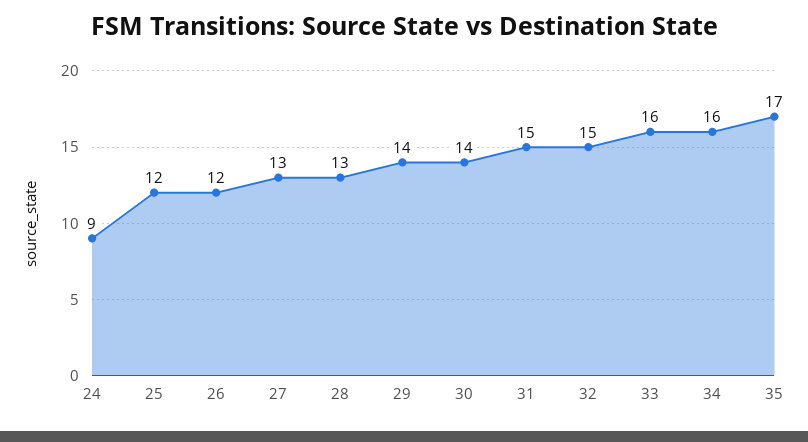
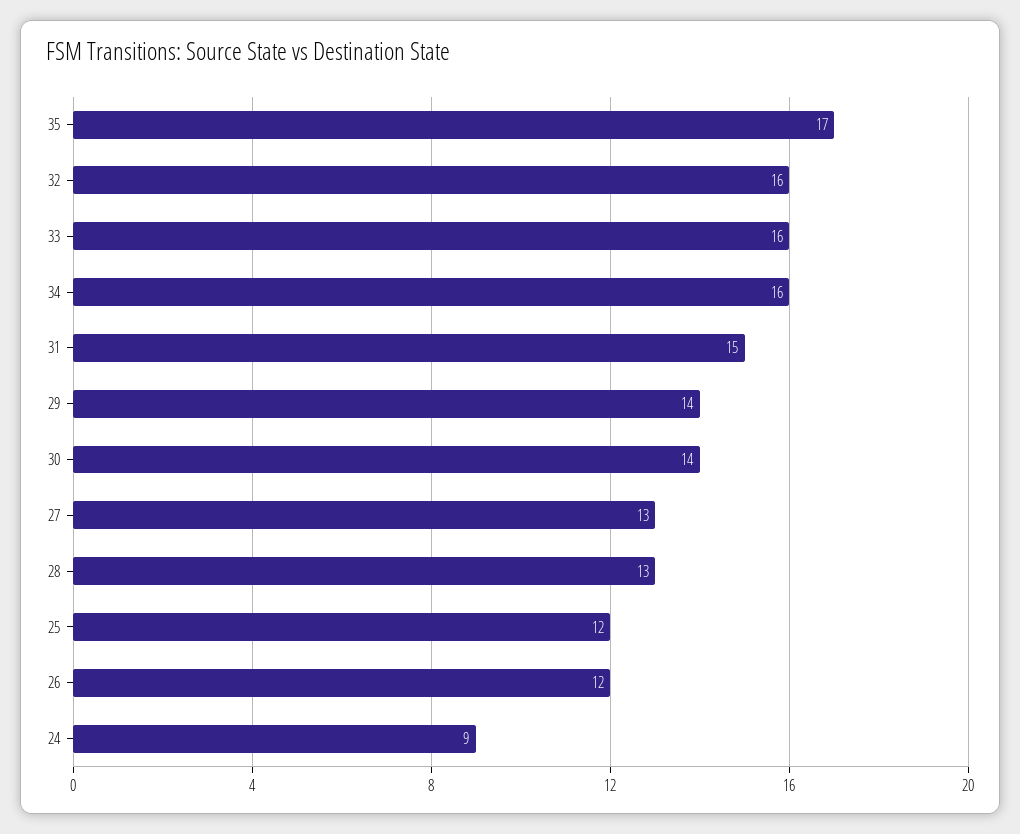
32: 15 -> 16

